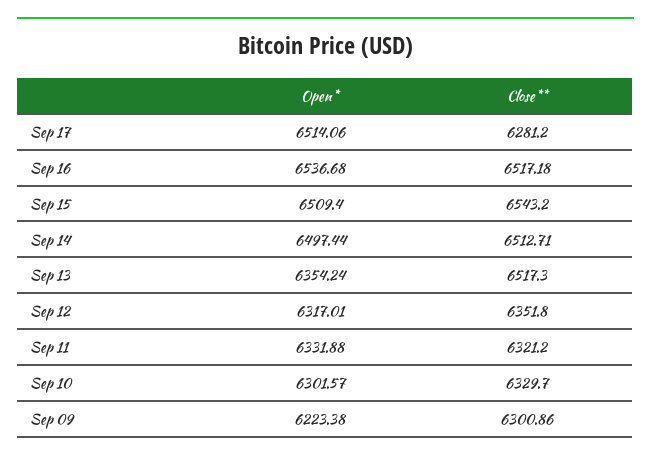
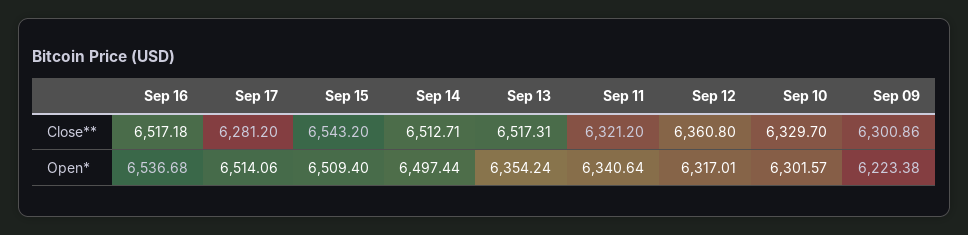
Close**, Sep 13: 6517.3 -> 6517.31
Close**, Sep 12: 6351.8 -> 6360.8
Open*, Sep 11: 6331.88 -> 6340.64

